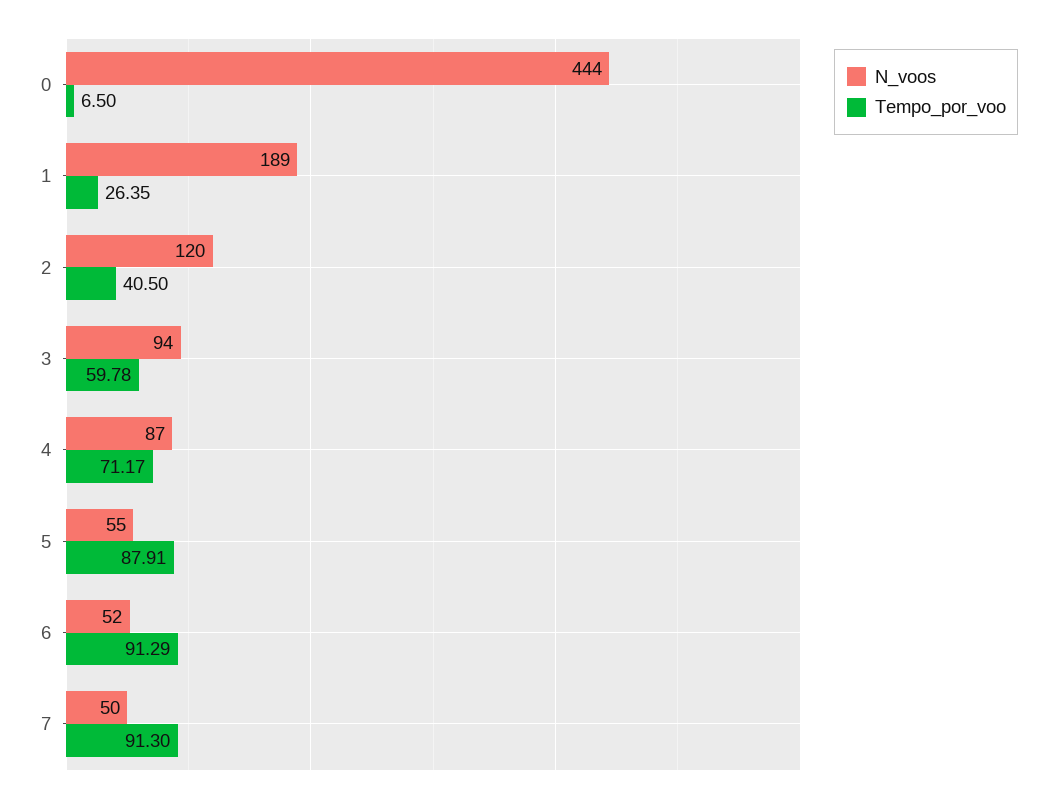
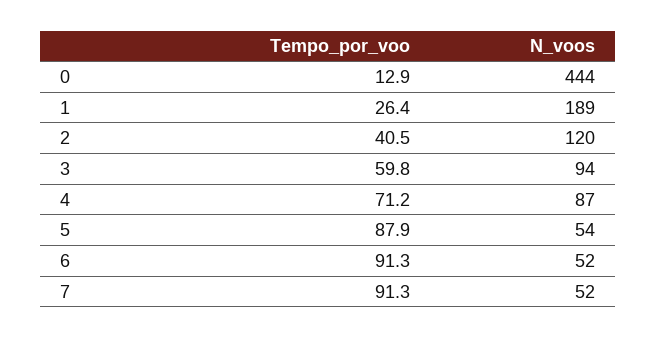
Tempo_por_voo, 0: 6.5 -> 12.9
N_voos, 5: 55 -> 54
N_voos, 7: 50 -> 52

